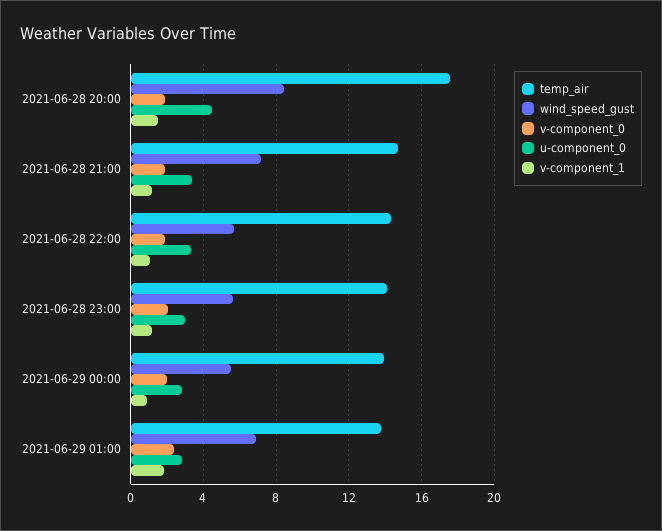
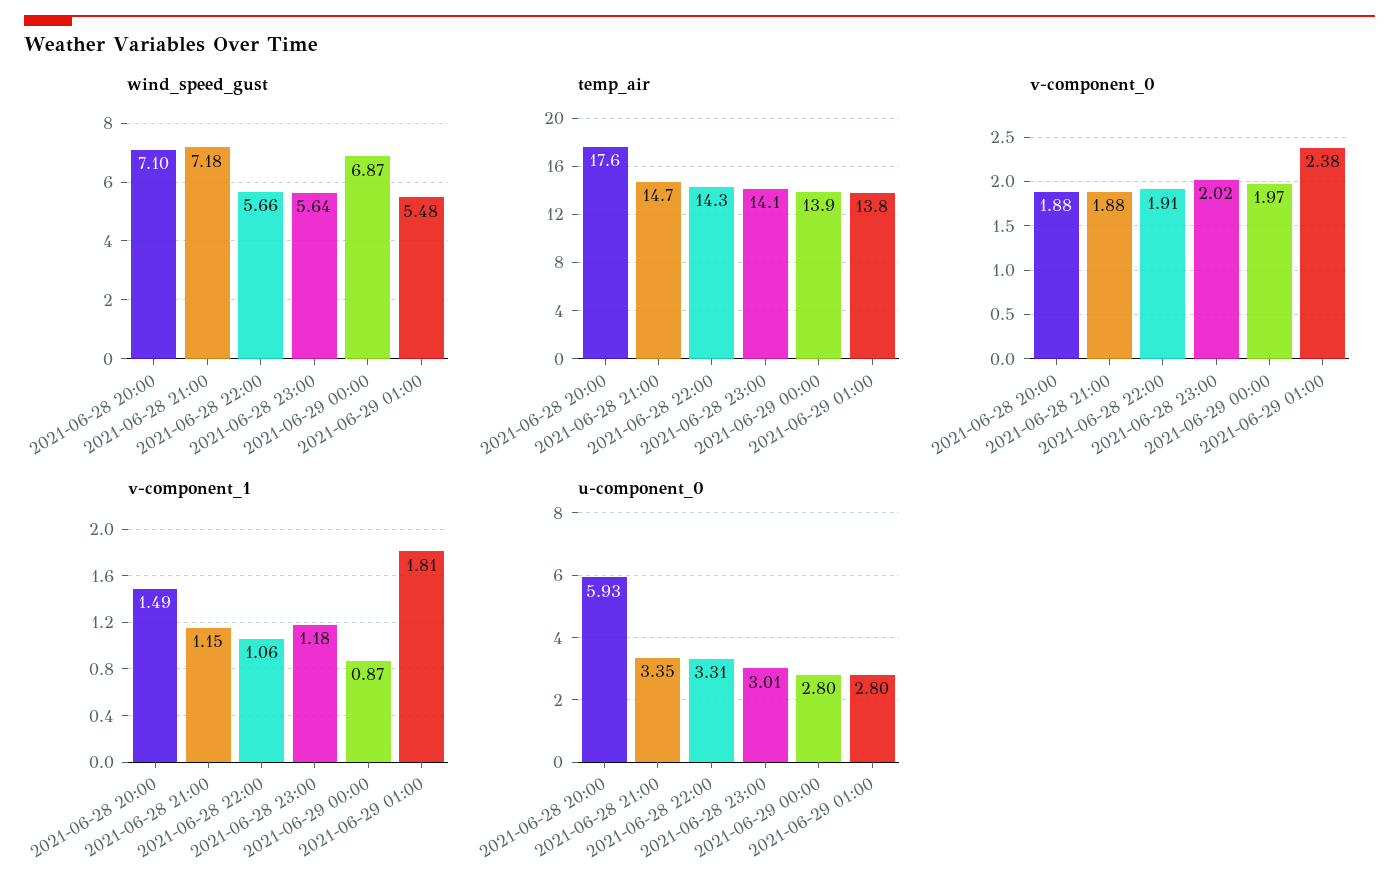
wind_speed_gust, 2021-06-28 20:00: 8.5 -> 7.1
u-component_0, 2021-06-28 20:00: 4.5 -> 5.93
wind_speed_gust, 2021-06-29 00:00: 5.5 -> 6.87
wind_speed_gust, 2021-06-29 01:00: 7 -> 5.48

